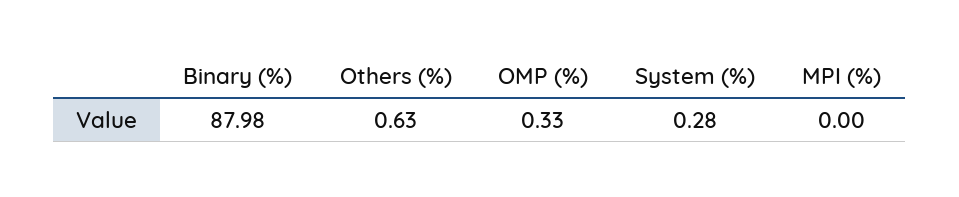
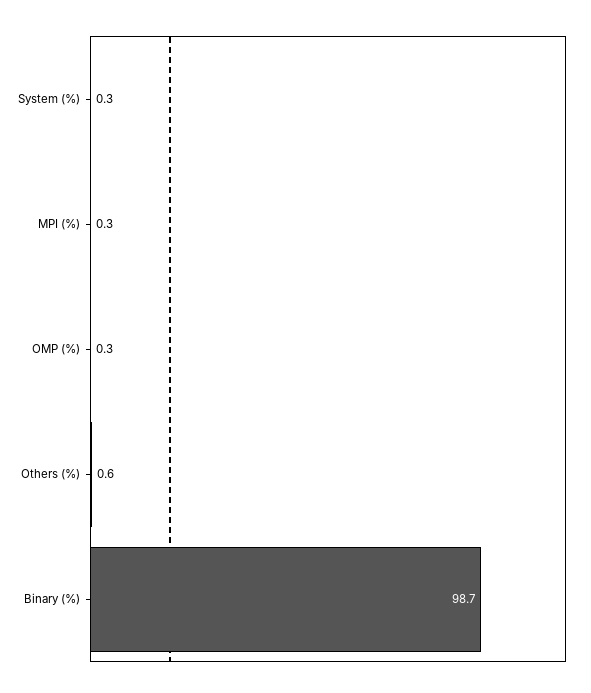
Binary (%): 87.98 -> 98.7
MPI (%): 0 -> 0.3

